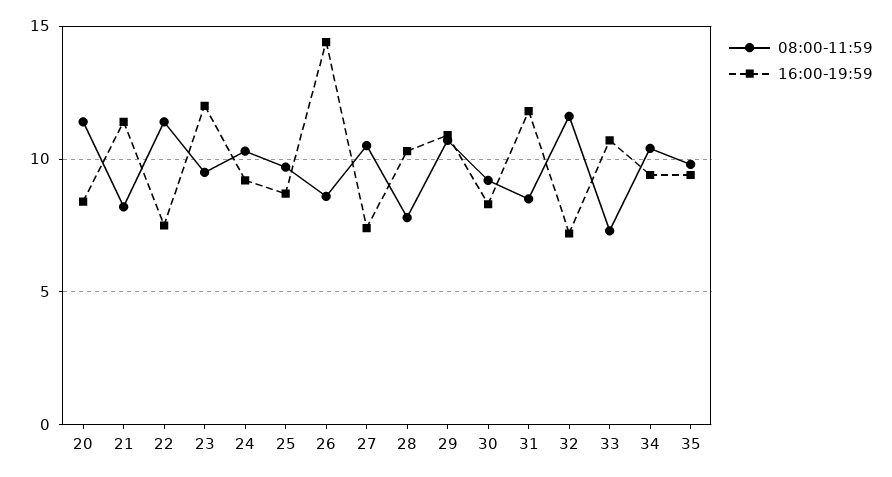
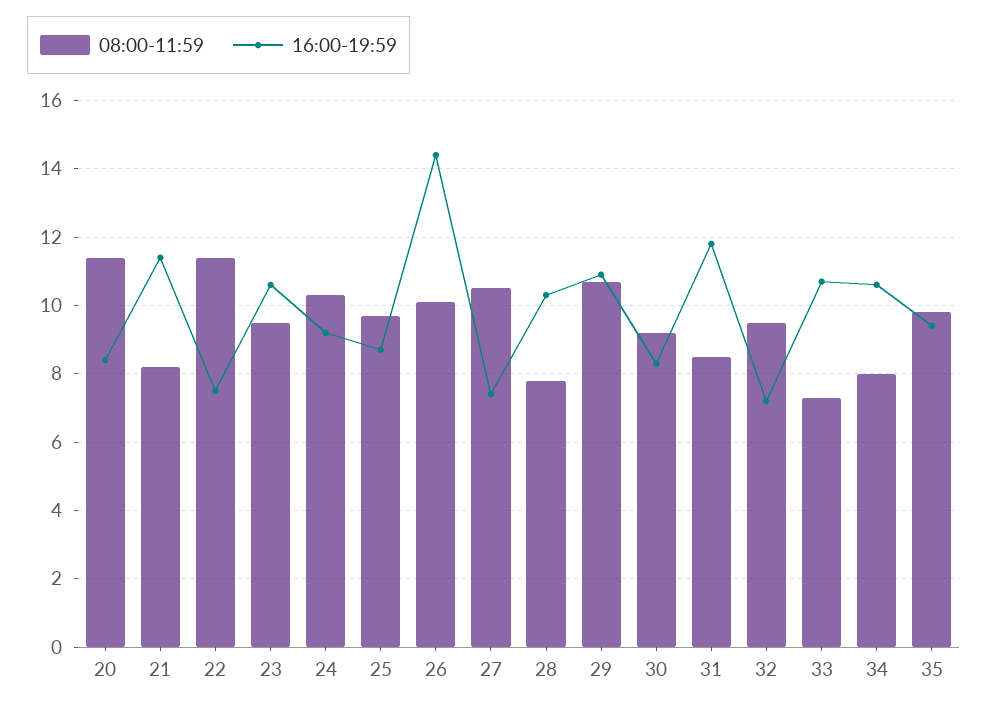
16:00-19:59, 23: 12 -> 10.5
08:00-11:59, 26: 8.5 -> 10
08:00-11:59, 32: 11.5 -> 9.5
08:00-11:59, 34: 10.5 -> 8
16:00-19:59, 34: 9.5 -> 10.5

